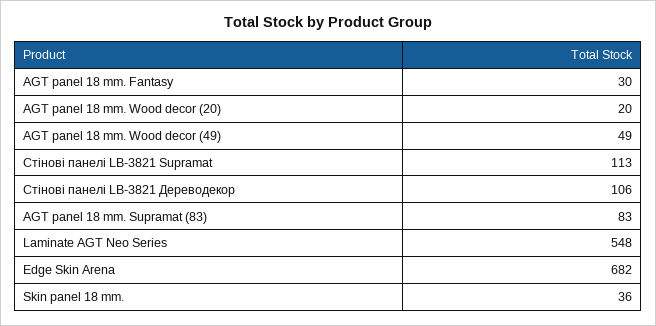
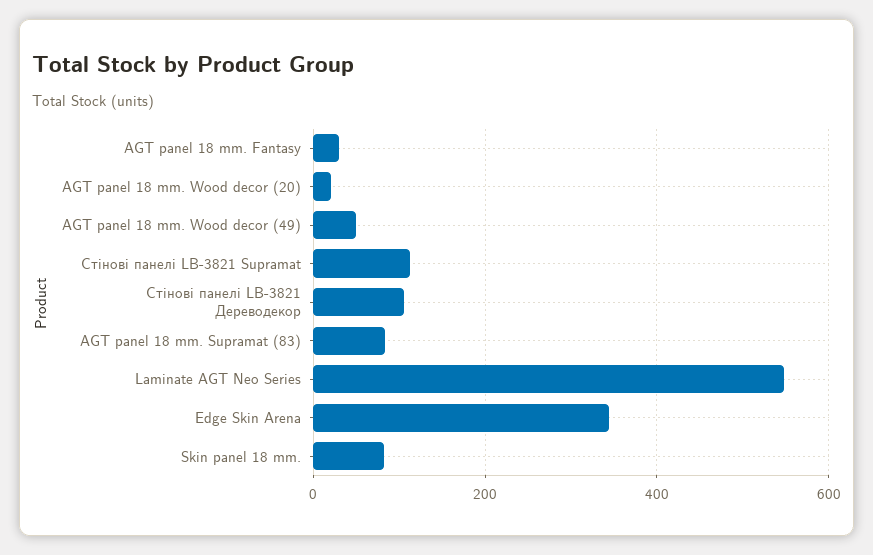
Edge Skin Arena: 682 -> 340
Skin panel 18 mm.: 36 -> 80

